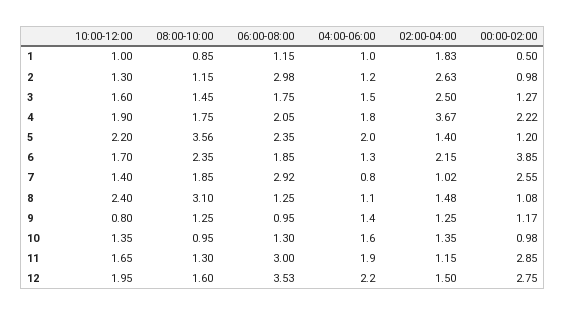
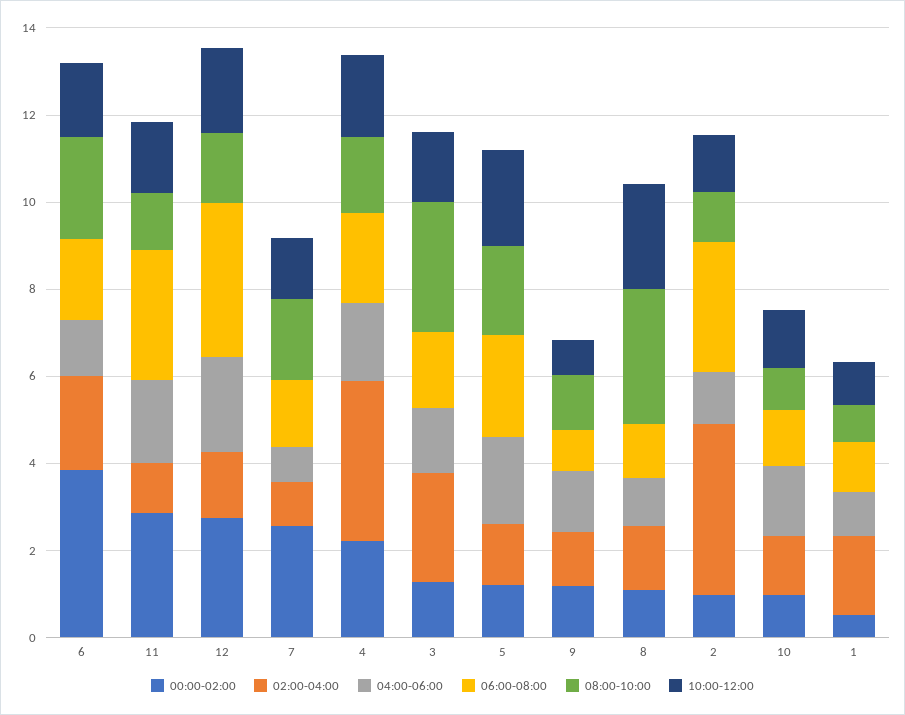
02:00-04:00, 2: 2.63 -> 4
08:00-10:00, 3: 1.45 -> 3
08:00-10:00, 5: 3.56 -> 2
06:00-08:00, 7: 2.92 -> 1.5

